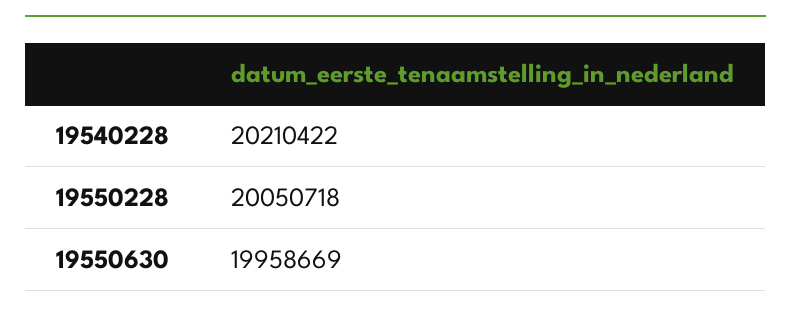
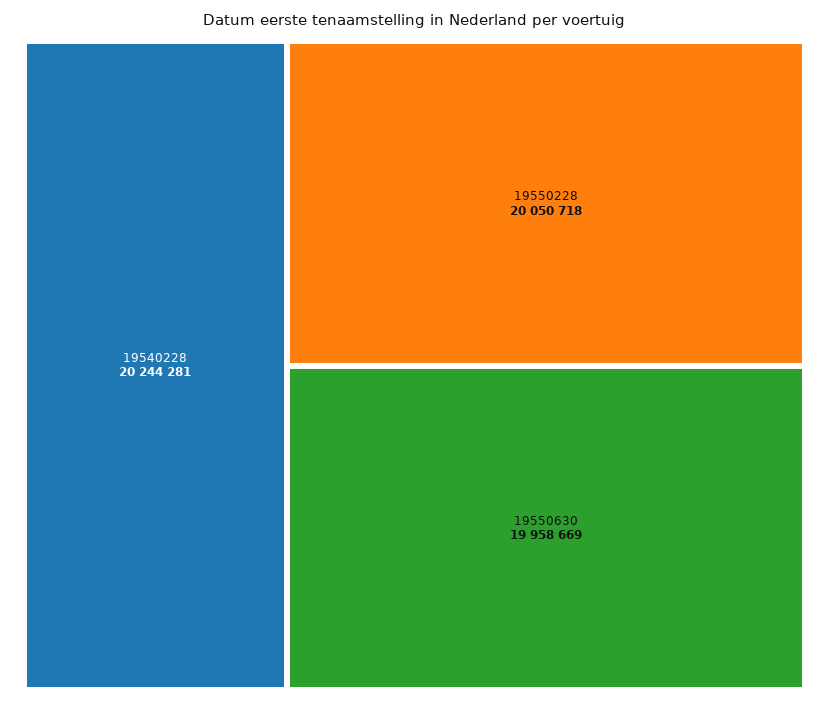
19540228: 20210422 -> 20244281

